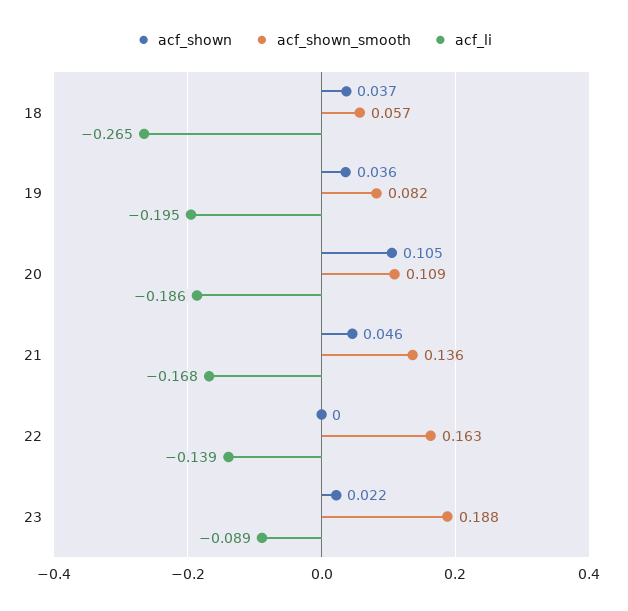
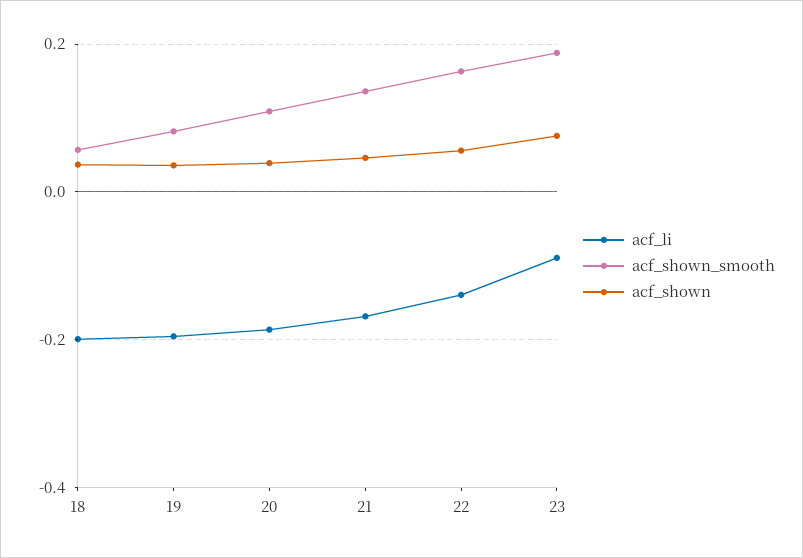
acf_li, 18: -0.265 -> -0.2
acf_shown, 20: 0.105 -> 0.04
acf_shown, 22: 0 -> 0.06
acf_shown, 23: 0.022 -> 0.08

